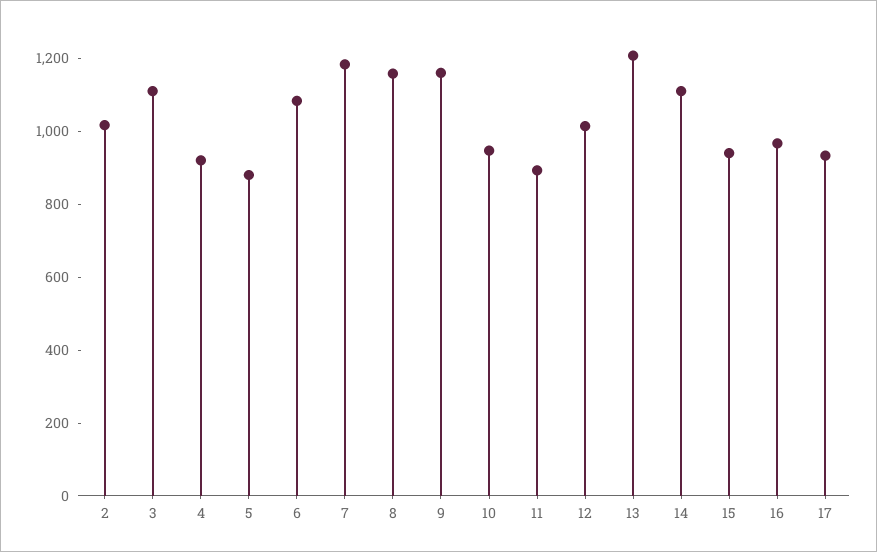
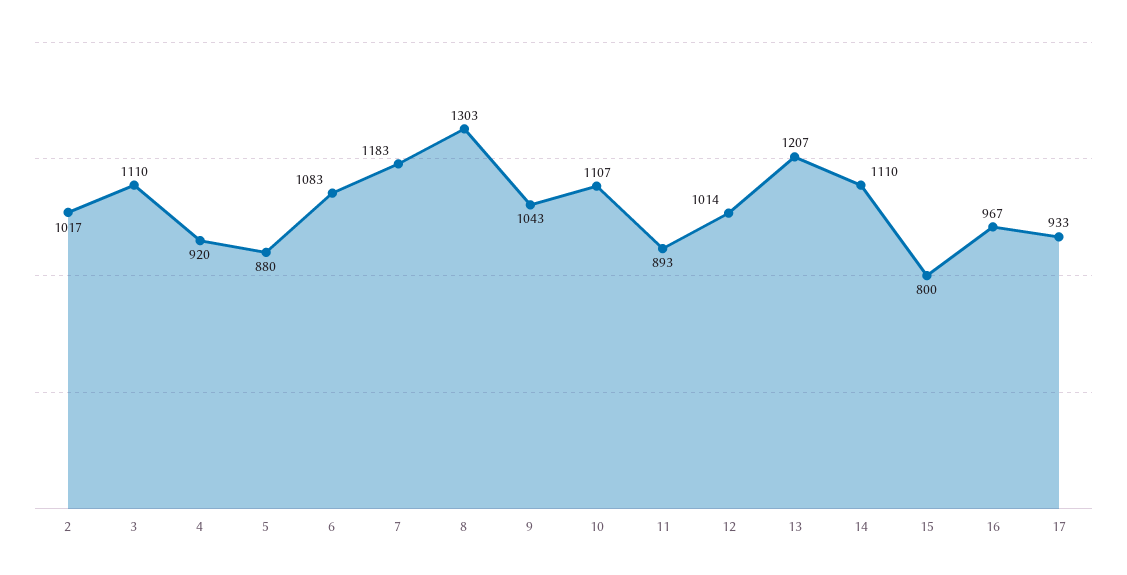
8: 1150 -> 1303
9: 1150 -> 1043
10: 950 -> 1107
15: 950 -> 800

